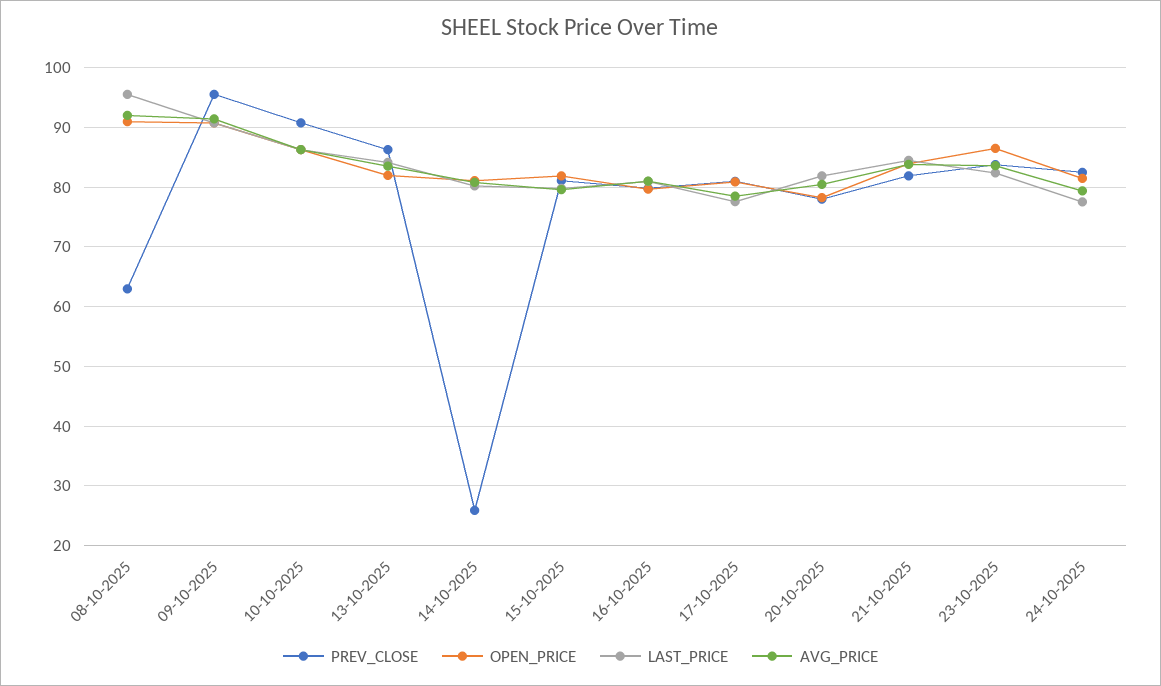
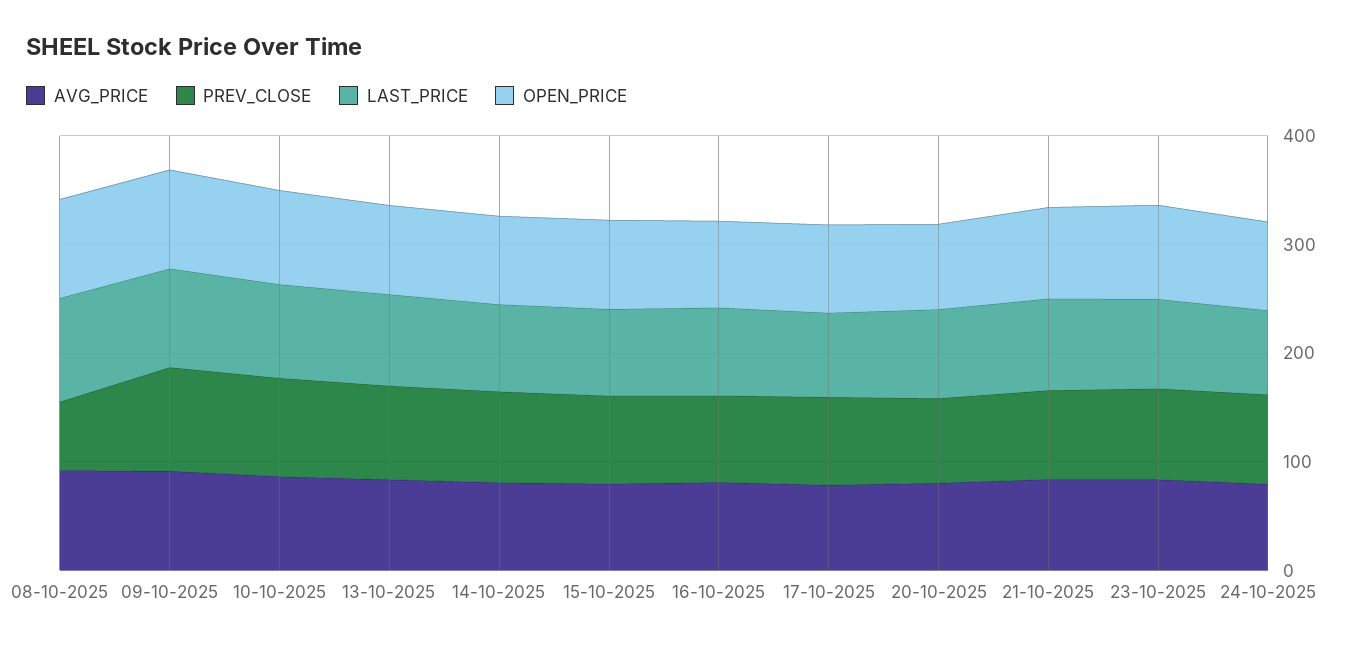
PREV_CLOSE, 14-10-2025: 26 -> 80

